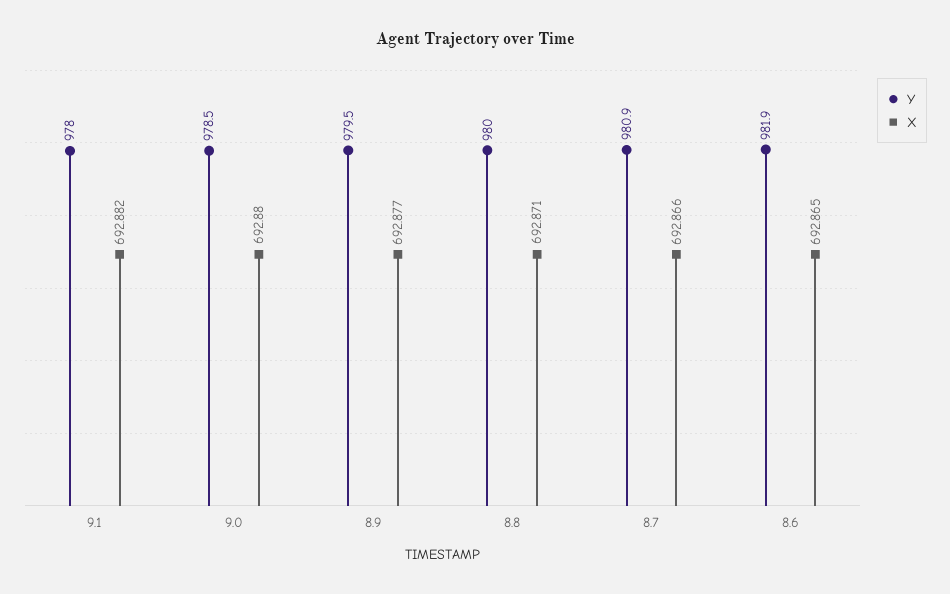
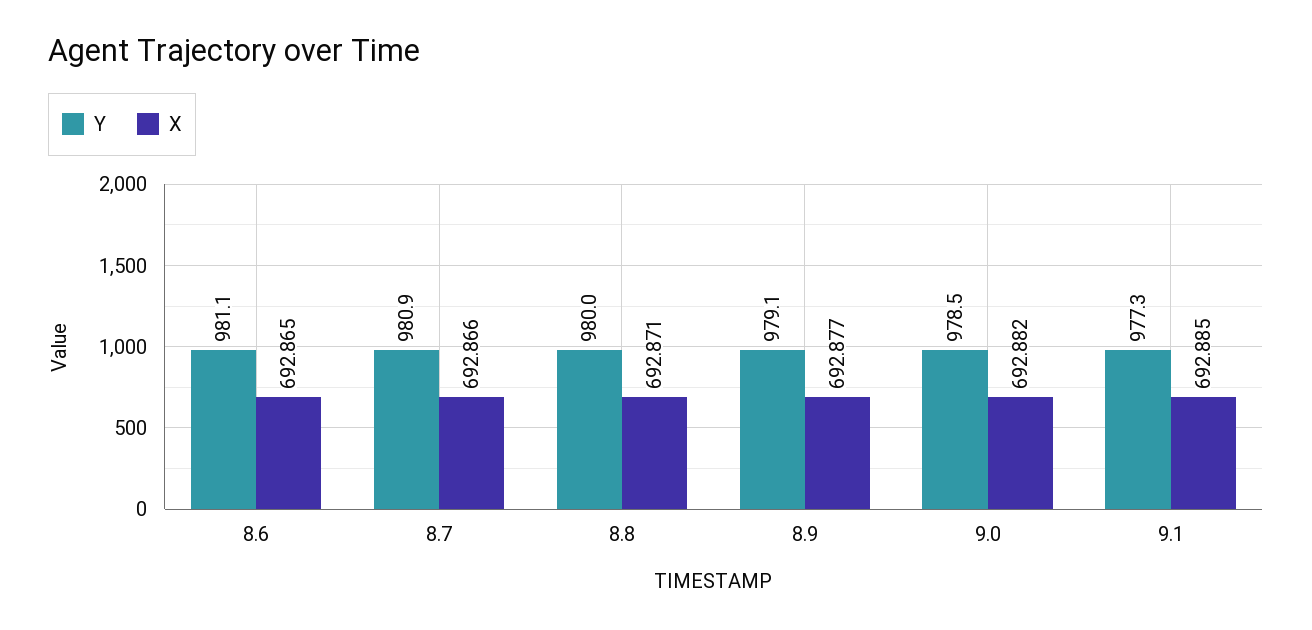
Y, 9.1: 978 -> 977.3
X, 9.1: 692.882 -> 692.885
X, 9.0: 692.88 -> 692.882
Y, 8.9: 979.5 -> 979.1
Y, 8.6: 981.9 -> 981.1

